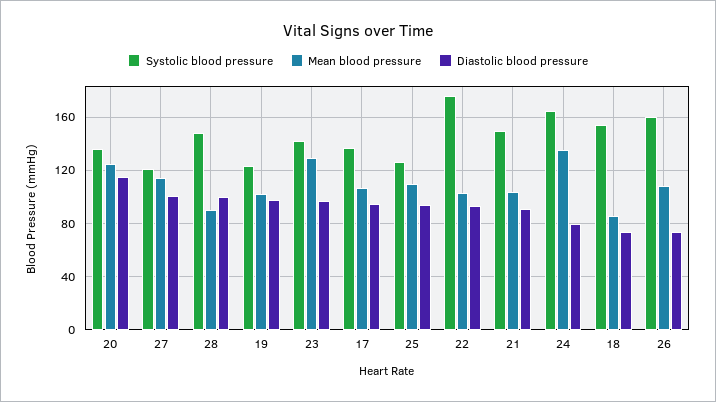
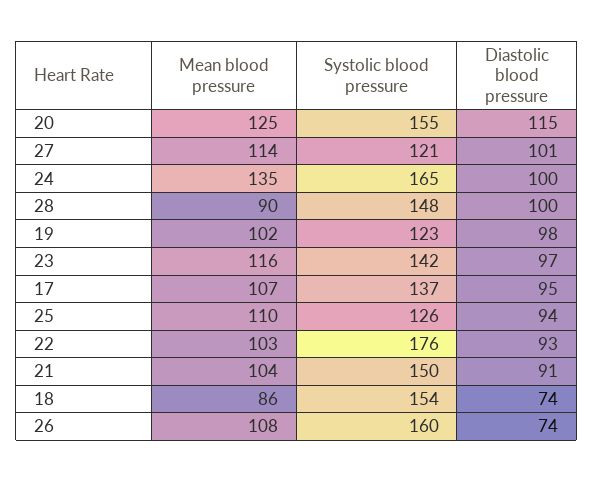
Systolic blood pressure, 20: 135 -> 155
Mean blood pressure, 23: 130 -> 116
Diastolic blood pressure, 24: 80 -> 100

